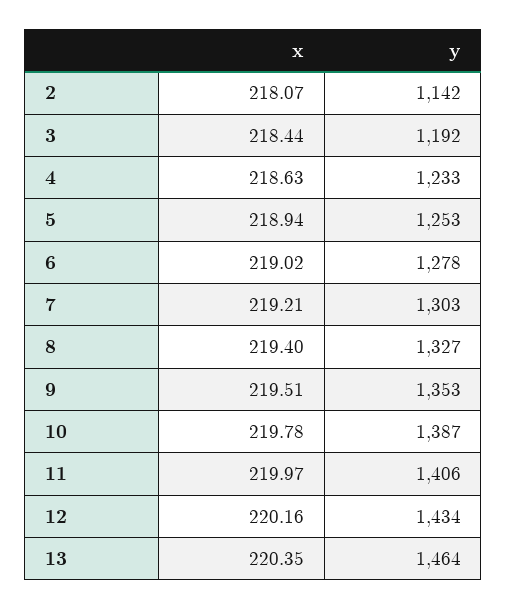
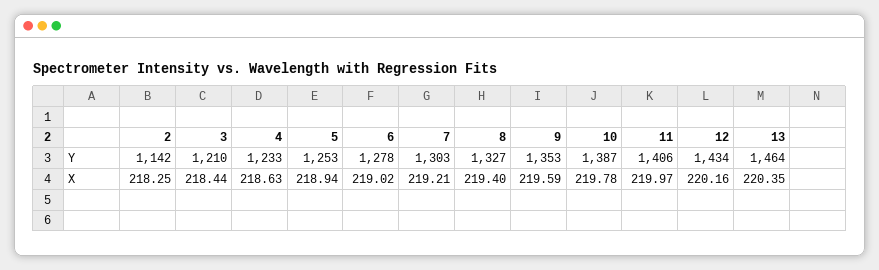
x, 2: 218.07 -> 218.25
y, 3: 1192 -> 1210
x, 9: 219.51 -> 219.59

